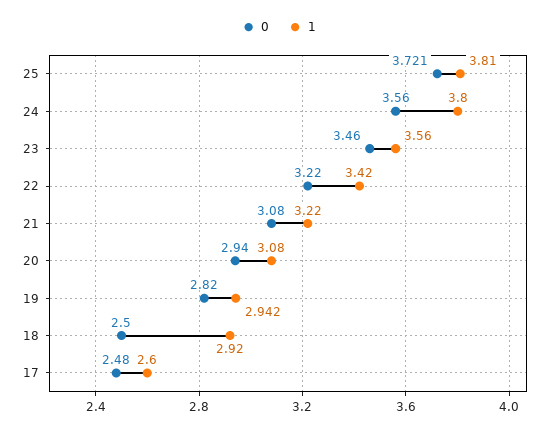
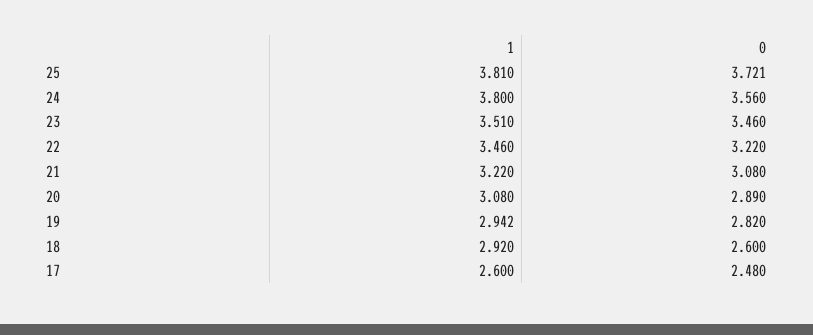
1, 23: 3.56 -> 3.51
1, 22: 3.42 -> 3.46
0, 20: 2.94 -> 2.89
0, 18: 2.5 -> 2.6

